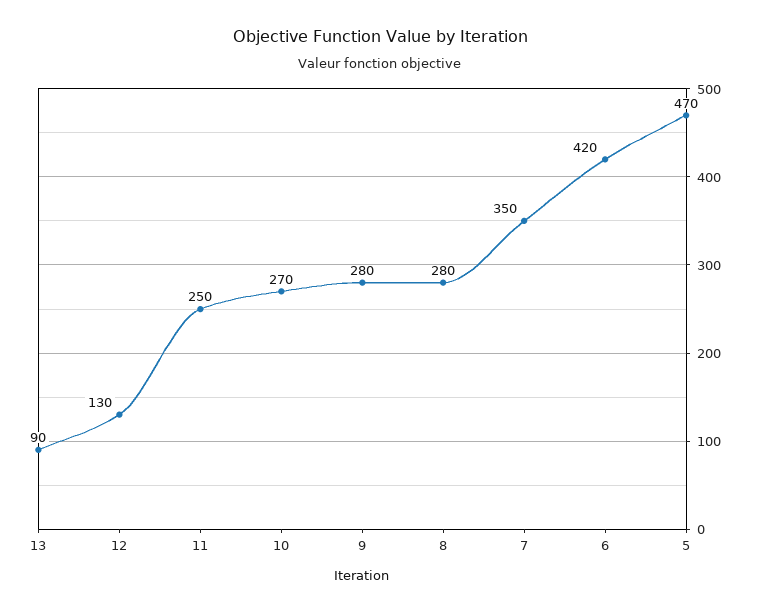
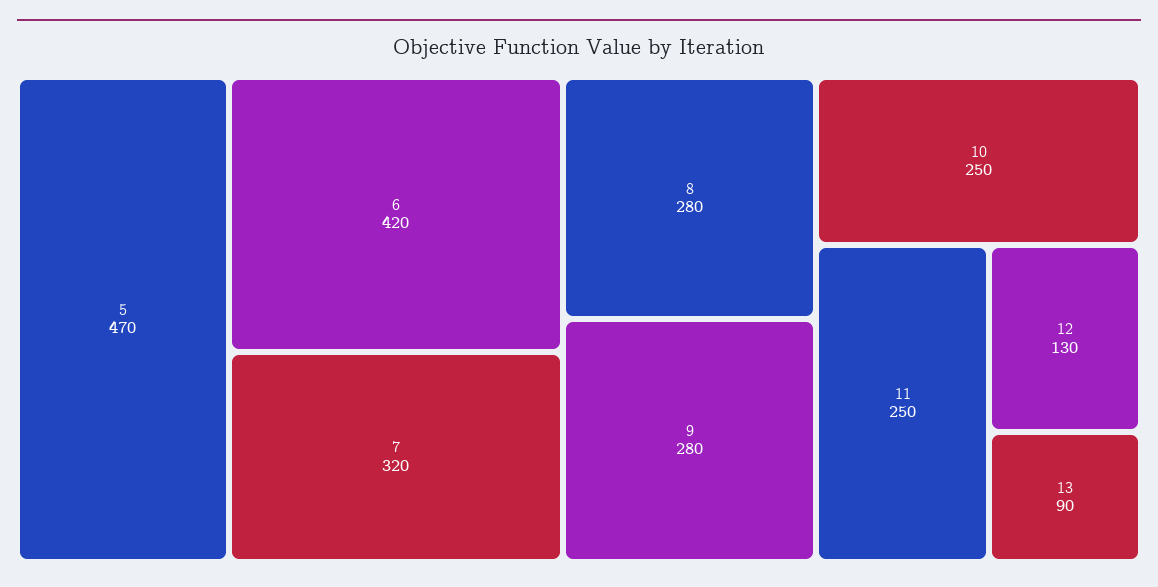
10: 270 -> 250
7: 350 -> 320

